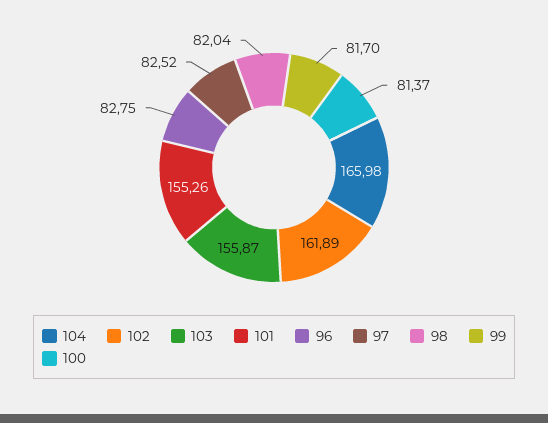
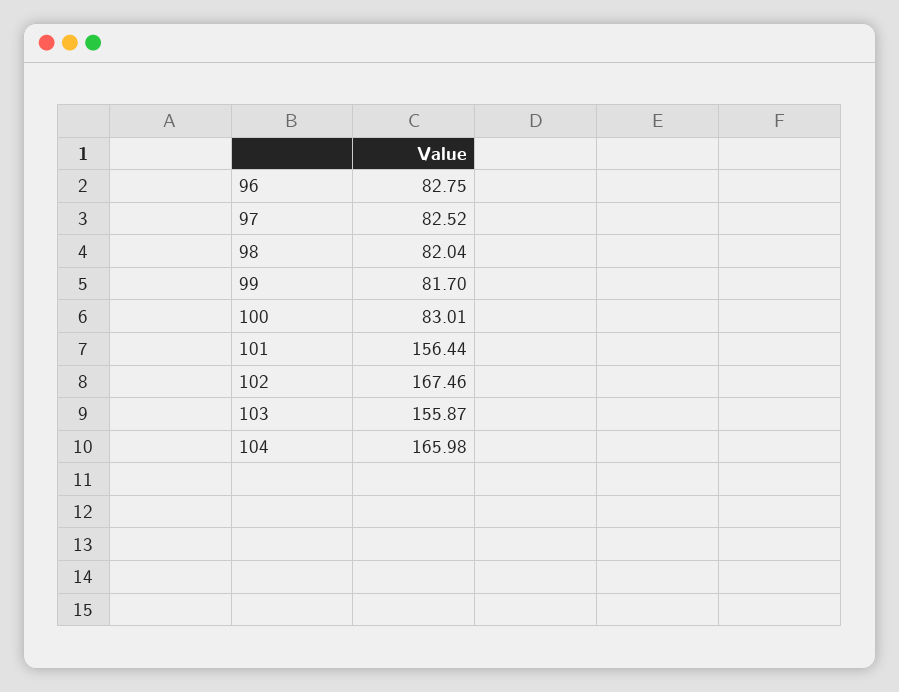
102: 161.89 -> 167.46
101: 155.26 -> 156.44
100: 81.37 -> 83.01

